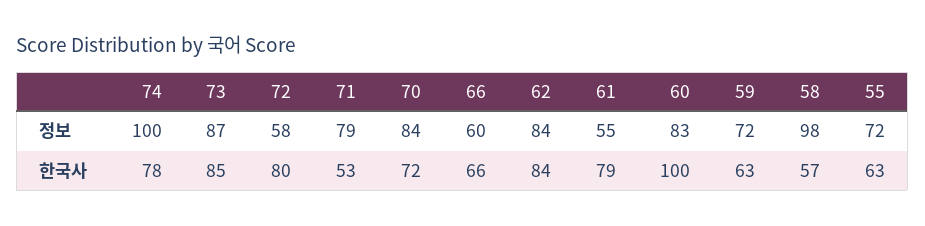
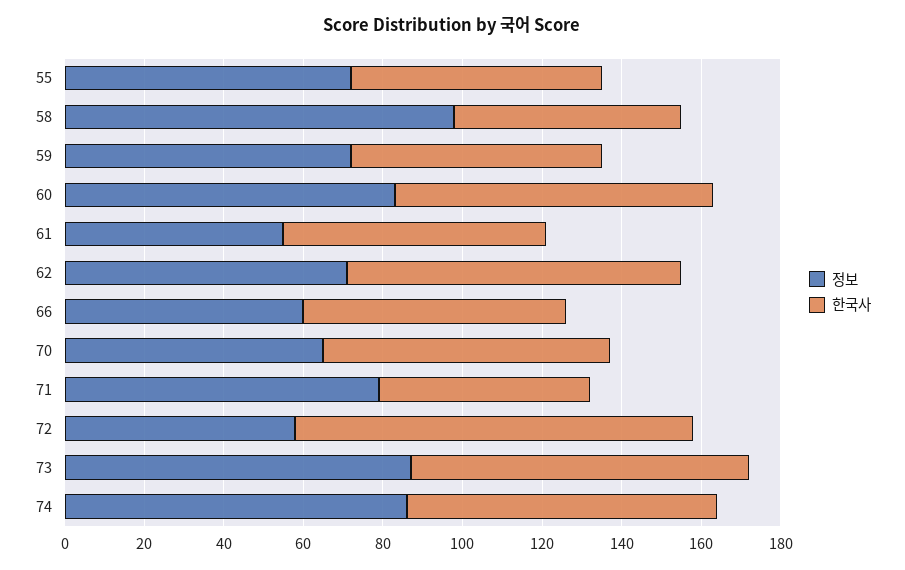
정보, 74: 100 -> 85
정보, 70: 84 -> 65
정보, 62: 84 -> 70
한국사, 72: 80 -> 100
한국사, 61: 79 -> 65
한국사, 60: 100 -> 80

